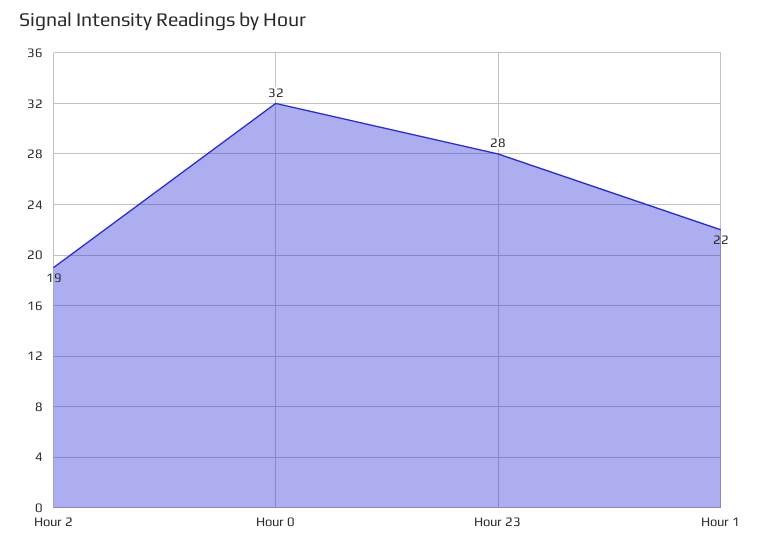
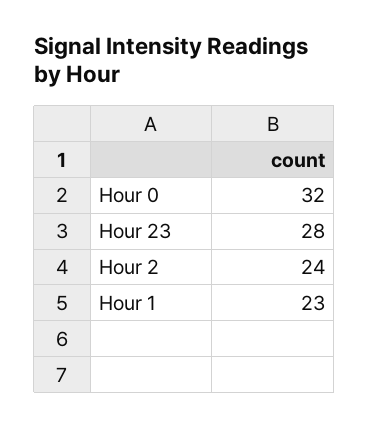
Hour 2: 19 -> 24
Hour 1: 22 -> 23

